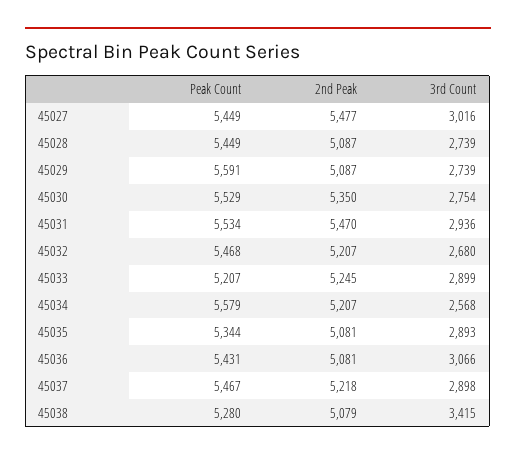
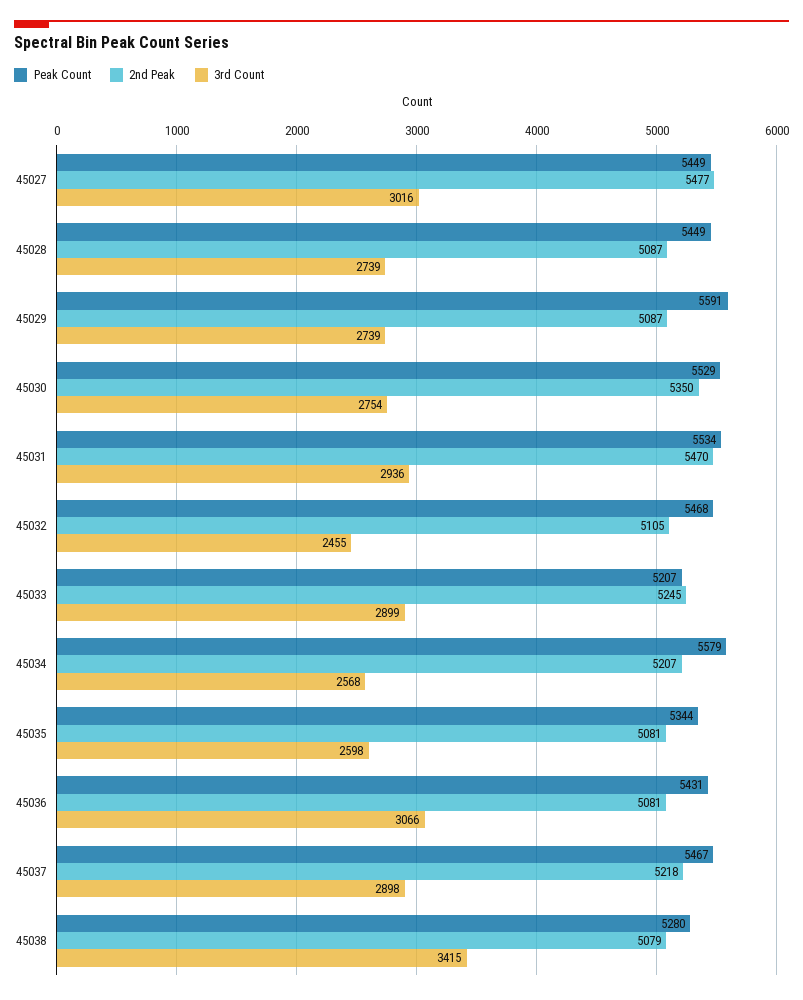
2nd Peak, 45032: 5207 -> 5105
3rd Count, 45032: 2680 -> 2455
3rd Count, 45035: 2893 -> 2598

